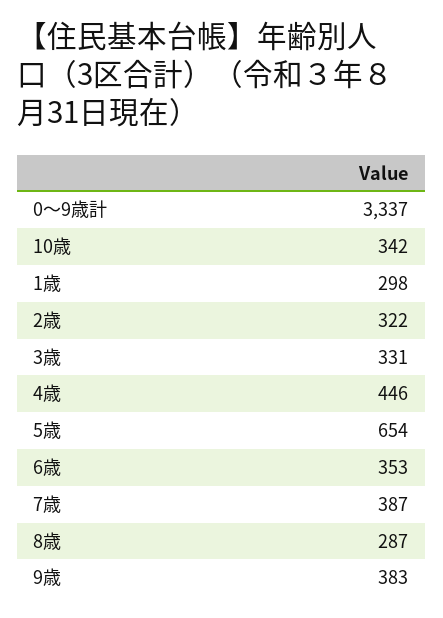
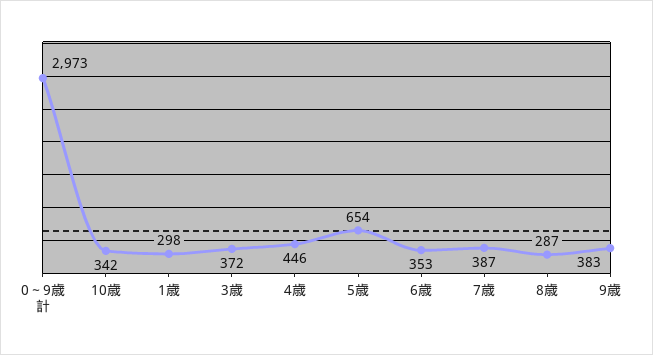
0～9歳計: 3337 -> 2973
2歳: 322 -> none
3歳: 331 -> 372

